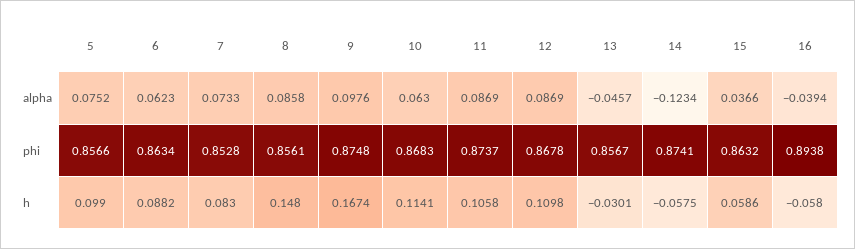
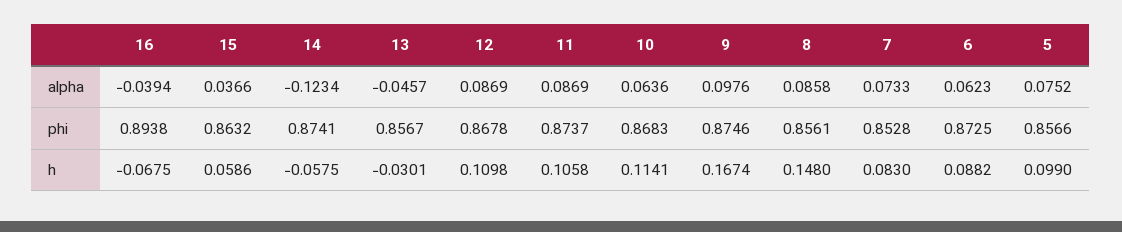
10, alpha: 0.063 -> 0.0636
6, phi: 0.8634 -> 0.8725
9, phi: 0.8748 -> 0.8746
16, h: -0.058 -> -0.0675

